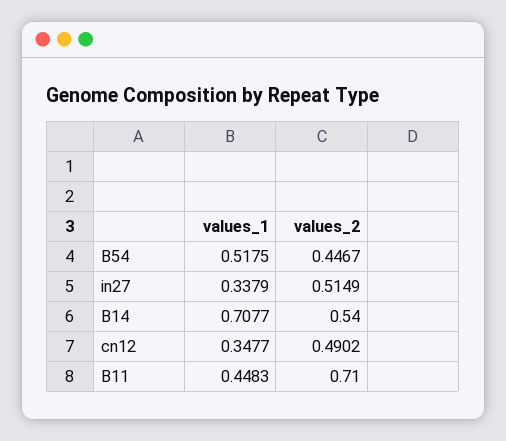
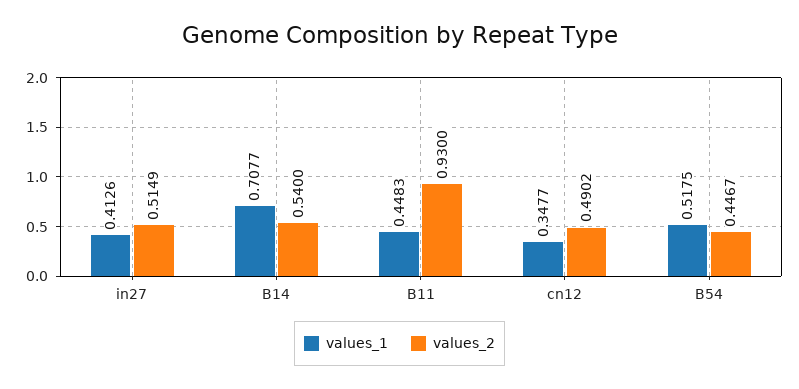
values_1, in27: 0.3379 -> 0.4126
values_2, B11: 0.71 -> 0.93

